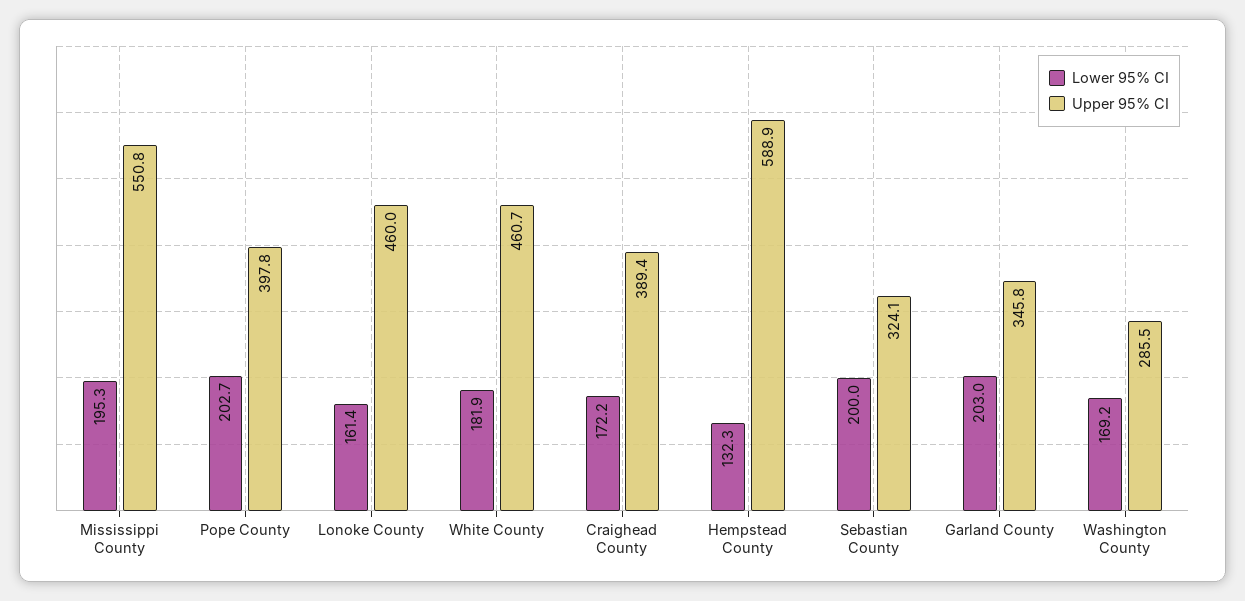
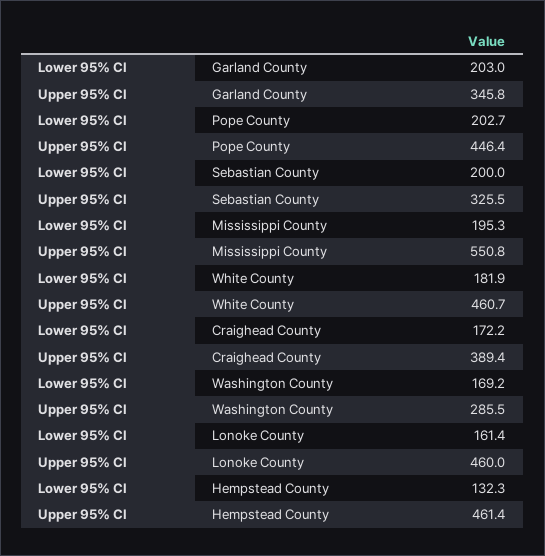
Upper 95% CI, Pope County: 397.8 -> 446.4
Upper 95% CI, Hempstead County: 588.9 -> 461.4
Upper 95% CI, Sebastian County: 324.1 -> 325.5

